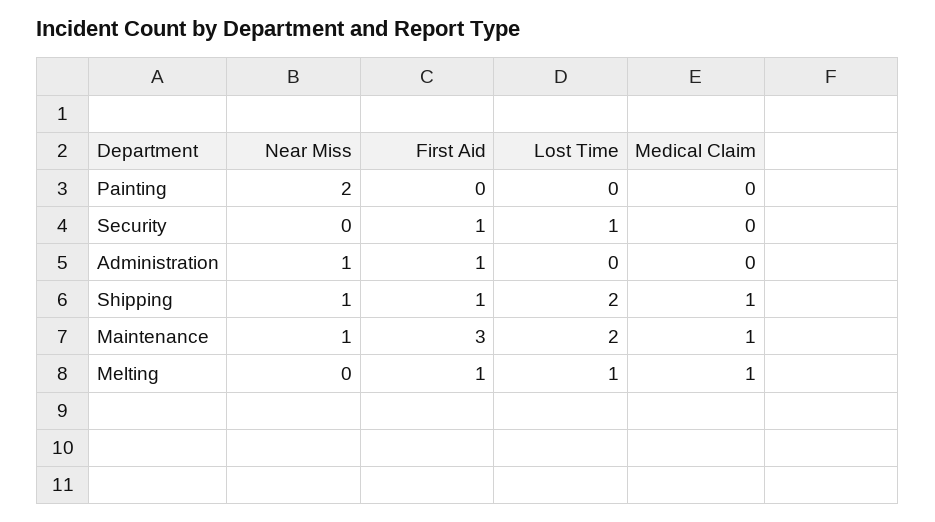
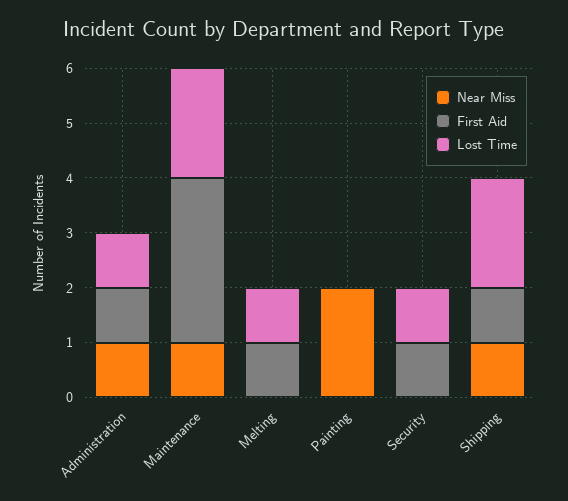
Medical Claim, Painting: 0 -> none
Medical Claim, Security: 0 -> none
Lost Time, Administration: 0 -> 1
Medical Claim, Administration: 0 -> none
Medical Claim, Shipping: 1 -> none
Medical Claim, Maintenance: 1 -> none
Medical Claim, Melting: 1 -> none

